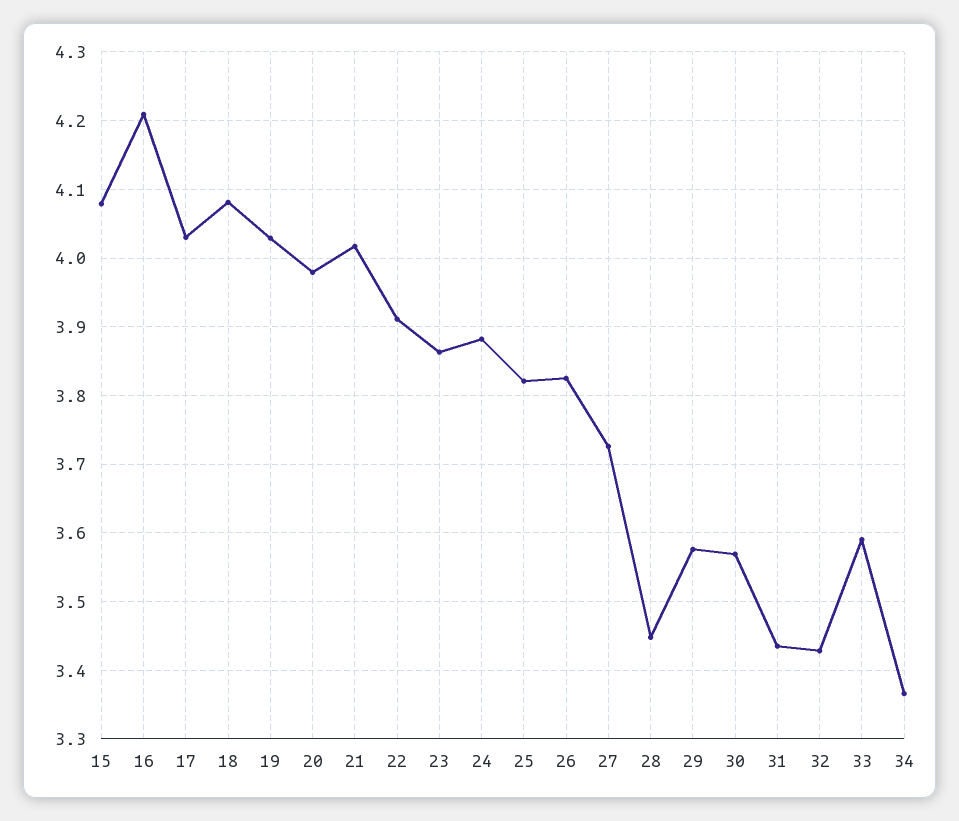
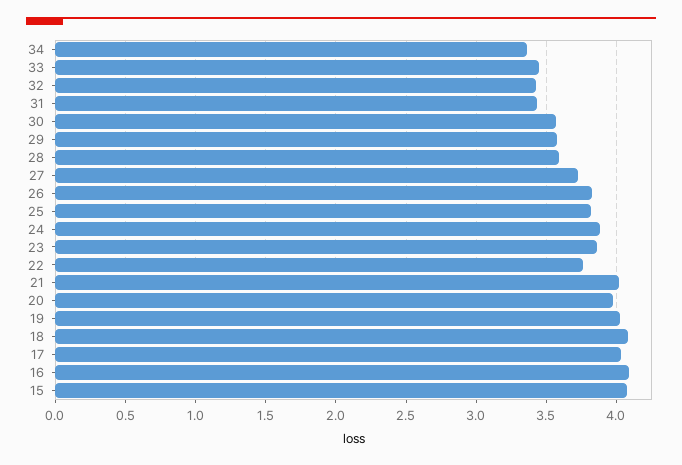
16: 4.21 -> 4.1
22: 3.91 -> 3.75
28: 3.45 -> 3.6
33: 3.59 -> 3.45

